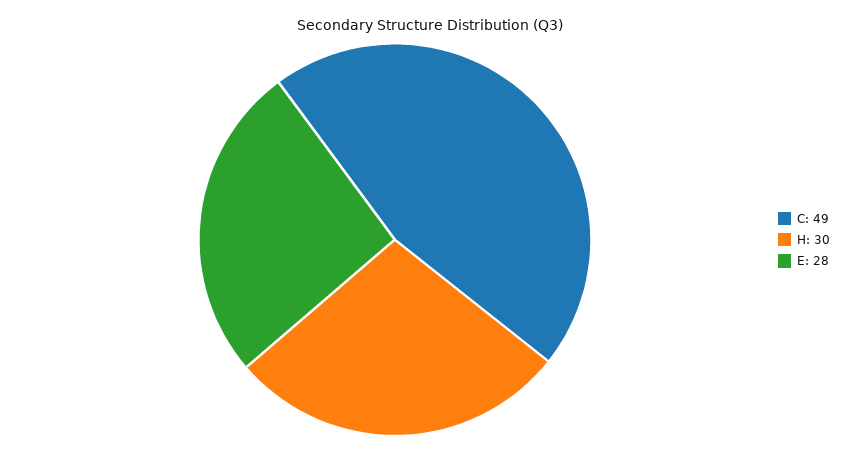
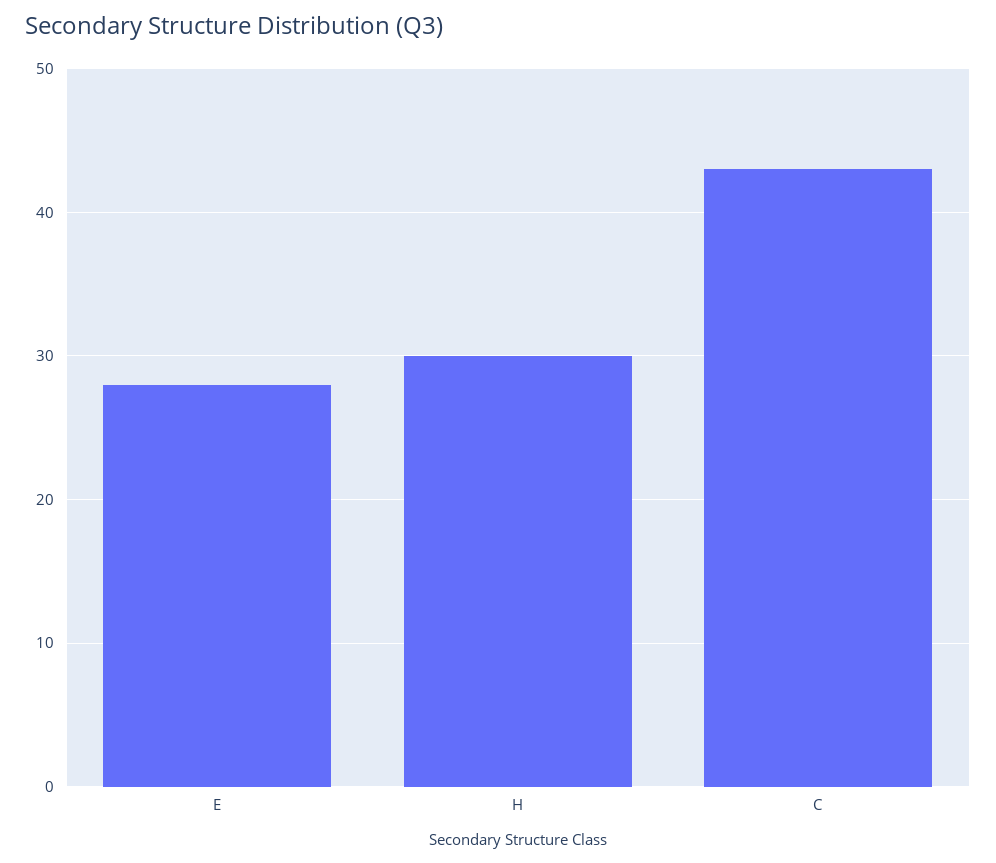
C: 49 -> 43

